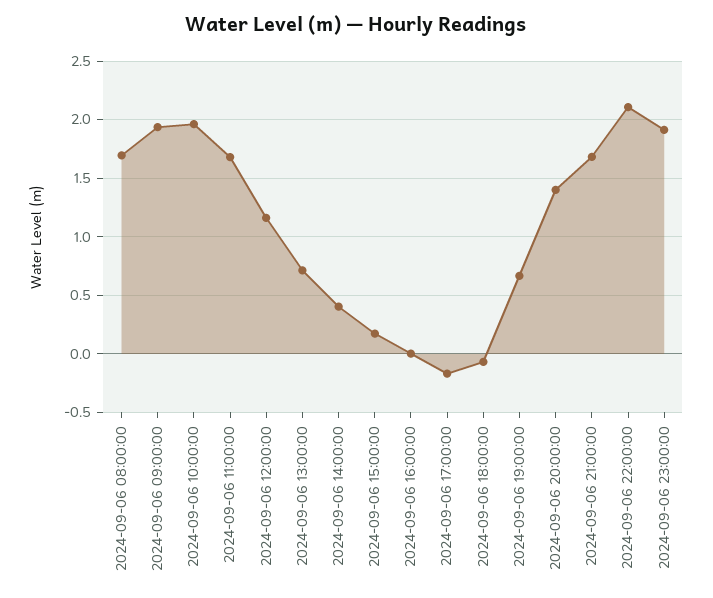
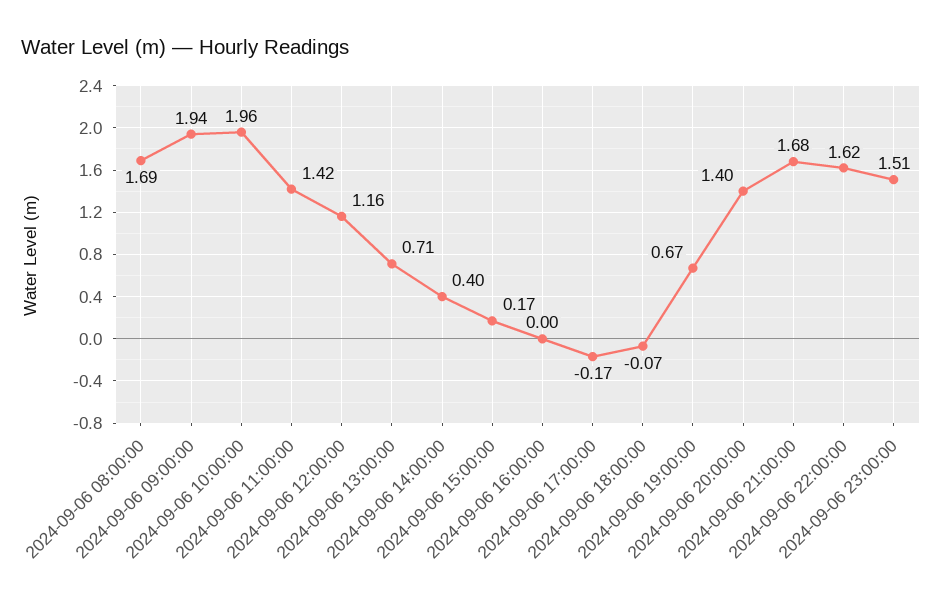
2024-09-06 11:00:00: 1.7 -> 1.42
2024-09-06 22:00:00: 2.1 -> 1.62
2024-09-06 23:00:00: 1.9 -> 1.51

